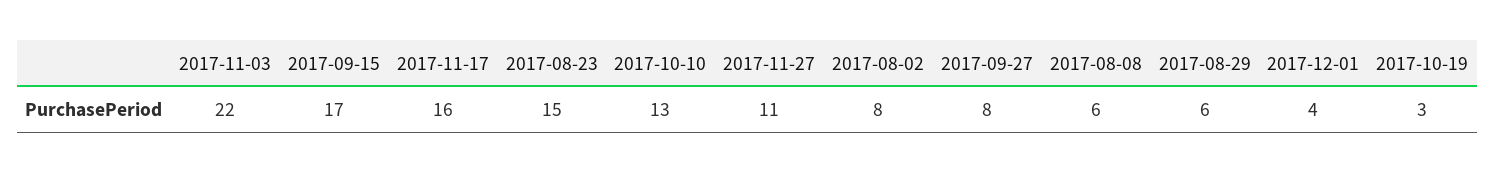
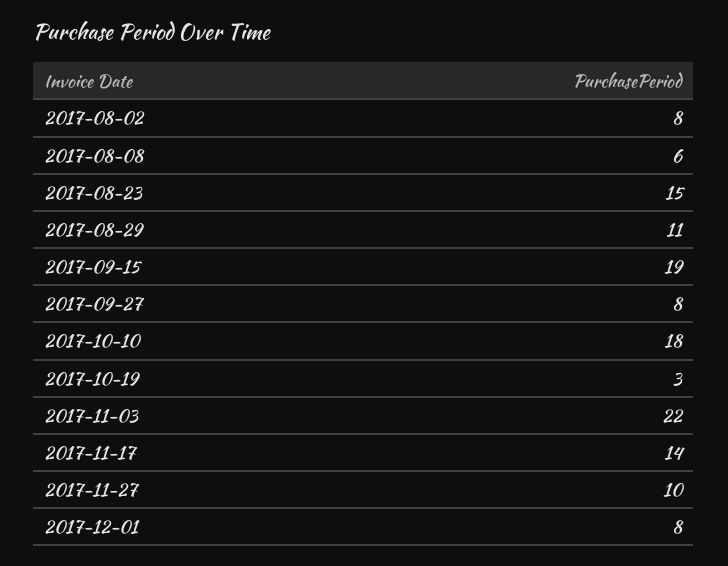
2017-09-15: 17 -> 19
2017-11-17: 16 -> 14
2017-10-10: 13 -> 18
2017-11-27: 11 -> 10
2017-08-29: 6 -> 11
2017-12-01: 4 -> 8

